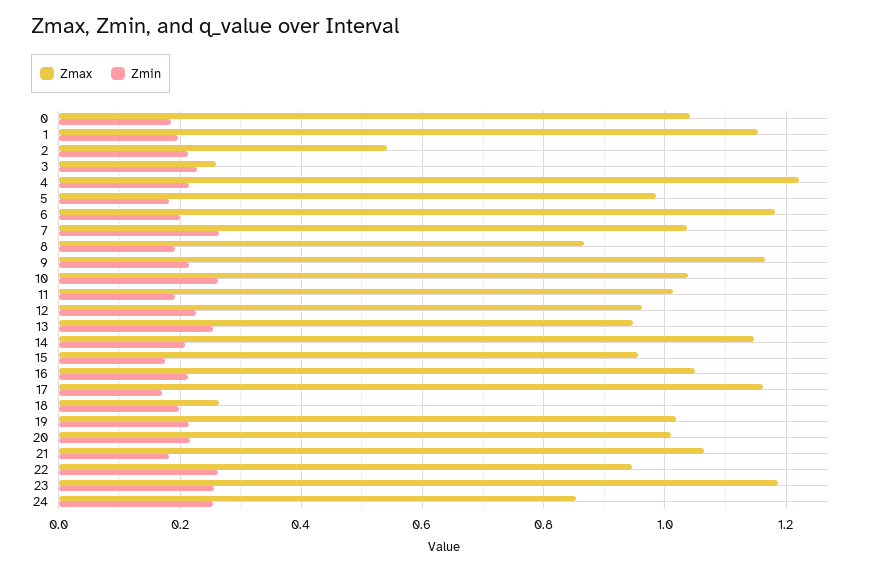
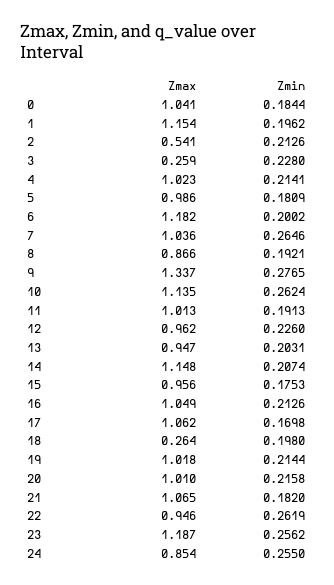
Zmax, 4: 1.22 -> 1.023
Zmax, 9: 1.16 -> 1.337
Zmin, 9: 0.22 -> 0.2765
Zmax, 10: 1.04 -> 1.135
Zmin, 13: 0.26 -> 0.2031
Zmax, 17: 1.16 -> 1.062

